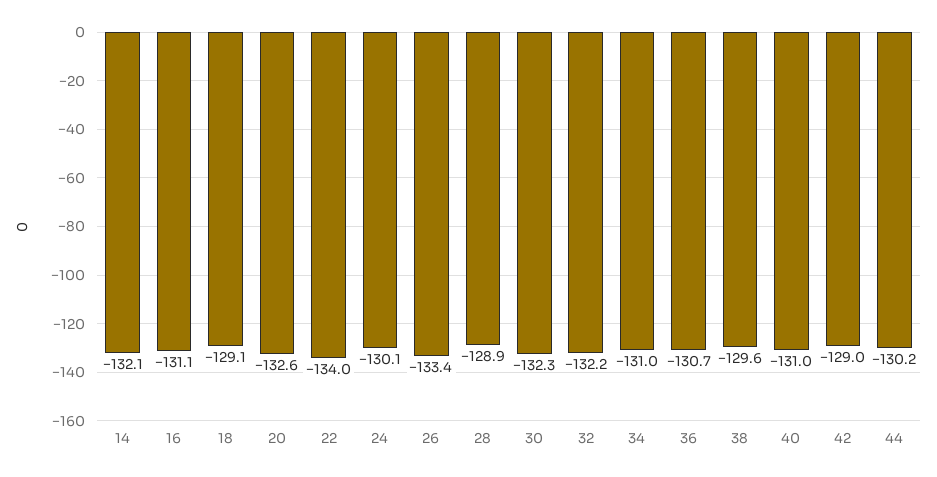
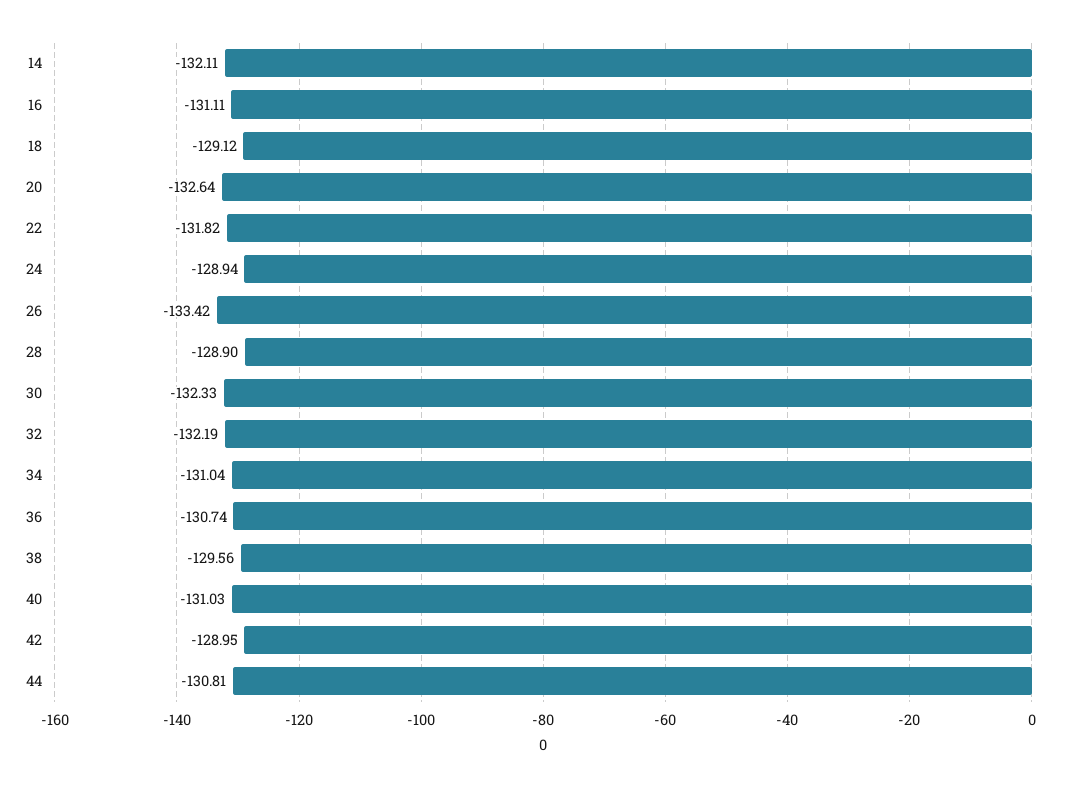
22: -134 -> -131.82
24: -130.1 -> -128.94
44: -130.2 -> -130.81

